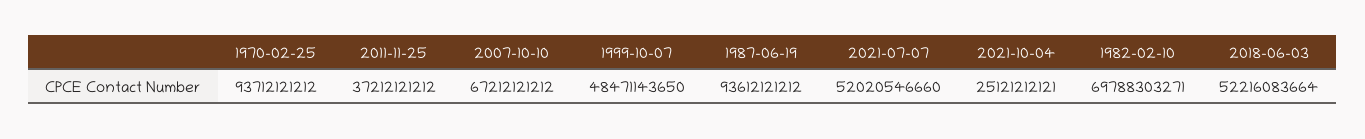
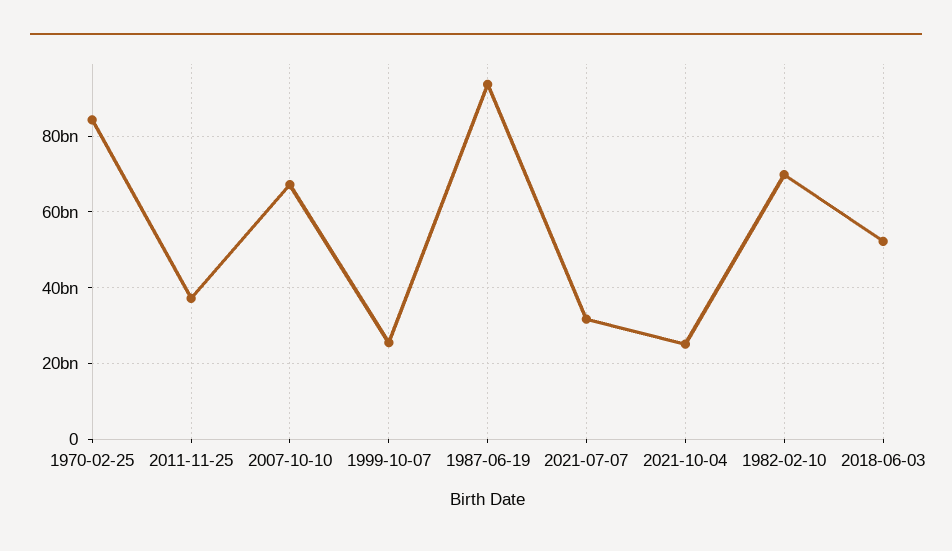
1970-02-25: 93712121212 -> 84000000000
1999-10-07: 48471143650 -> 26000000000
2021-07-07: 52020546660 -> 32000000000

